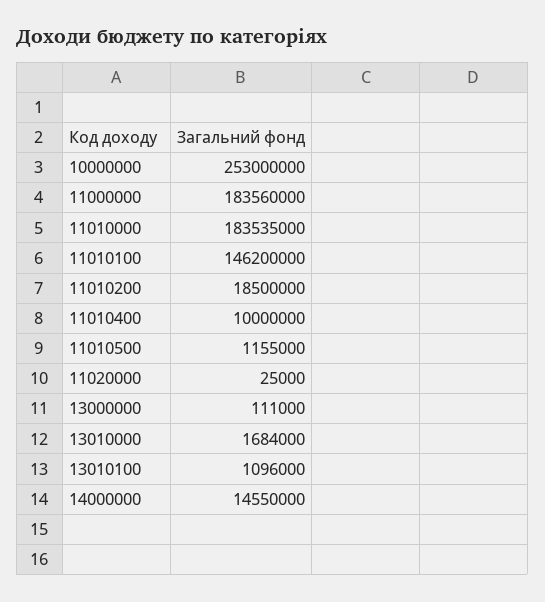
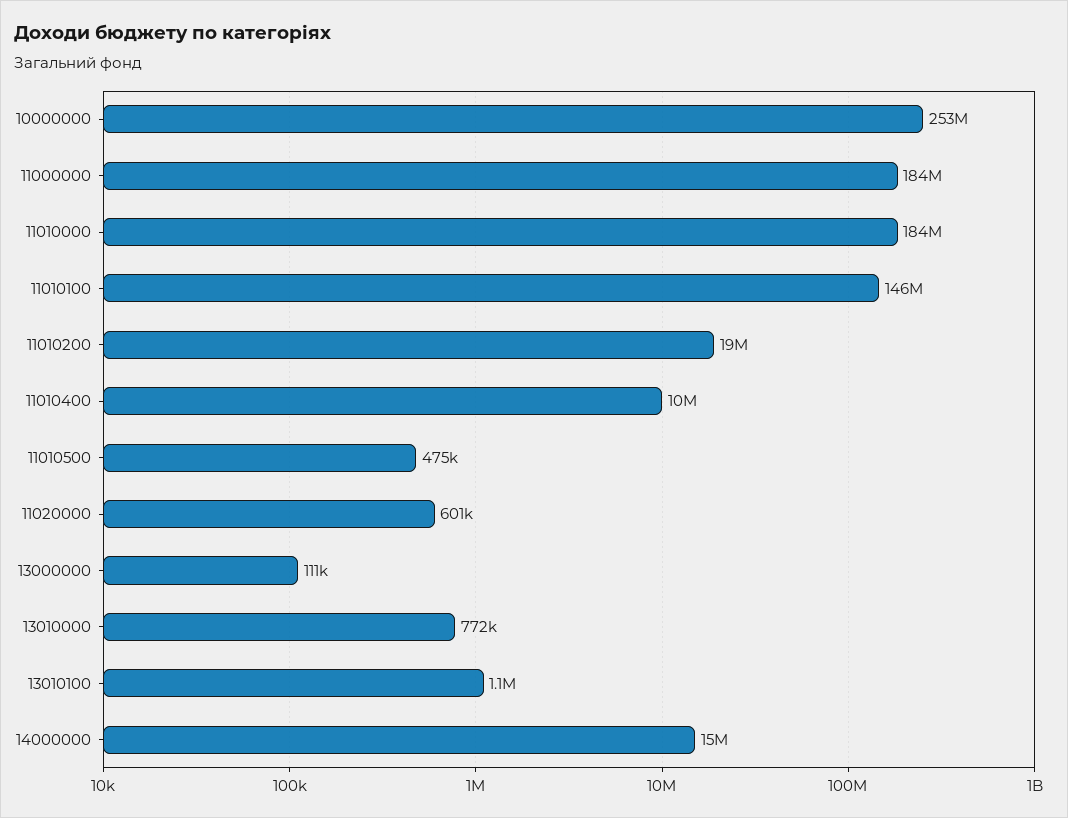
11010500: 1155000 -> 475000
11020000: 25000 -> 601000
13010000: 1684000 -> 772000

